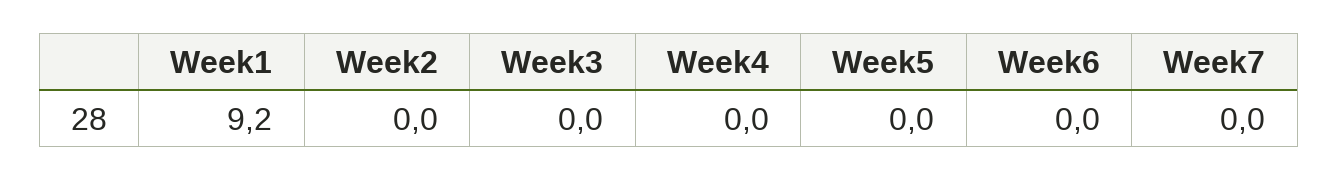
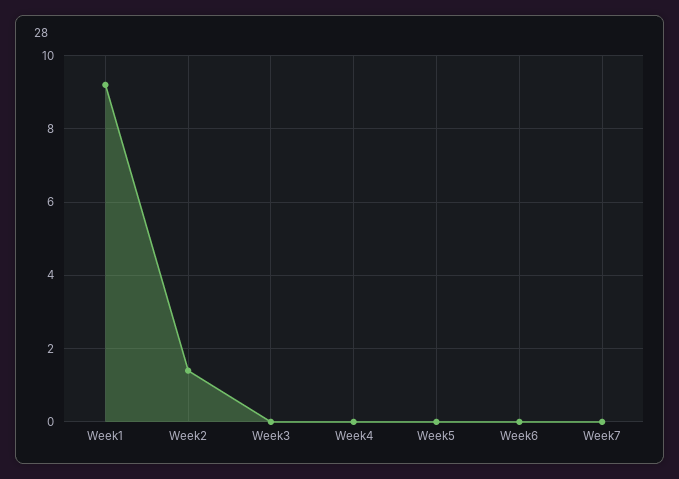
Week2: 0 -> 1.5

